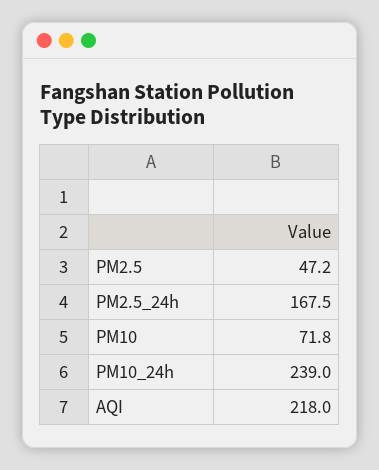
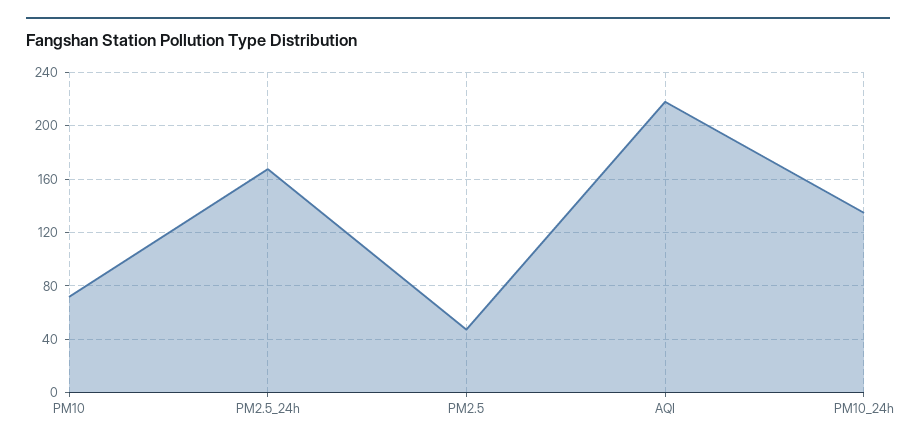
PM10_24h: 239 -> 135

